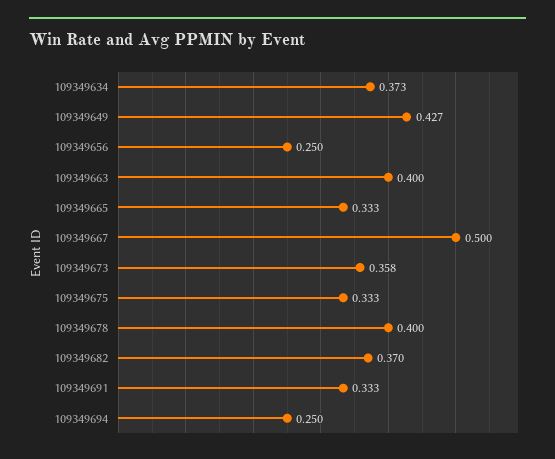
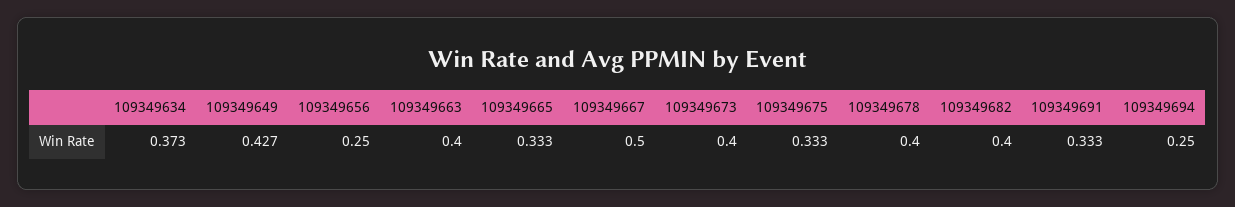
109349673: 0.358 -> 0.4
109349682: 0.37 -> 0.4

